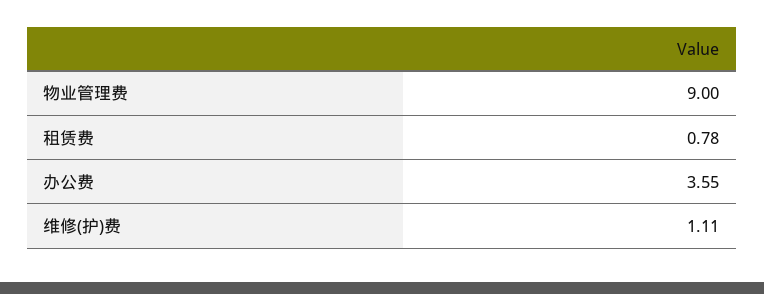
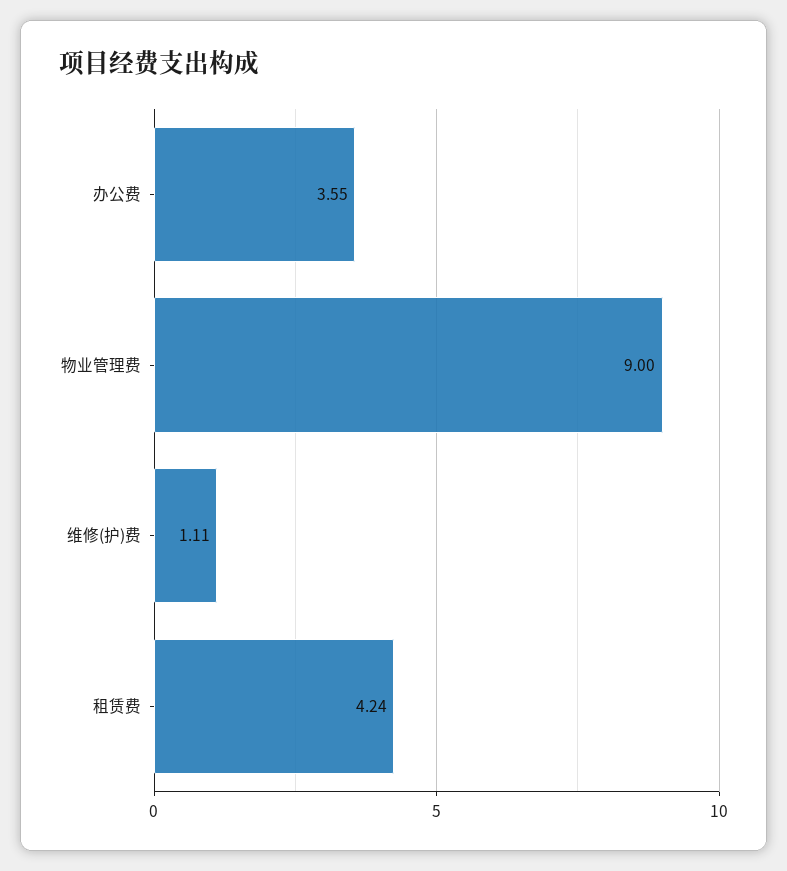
租赁费: 0.78 -> 4.24

